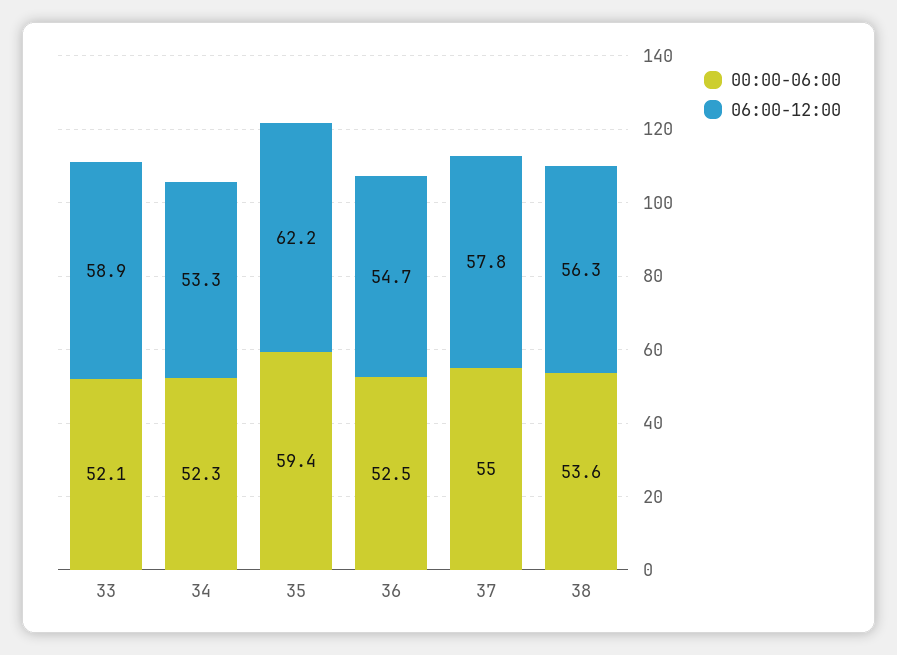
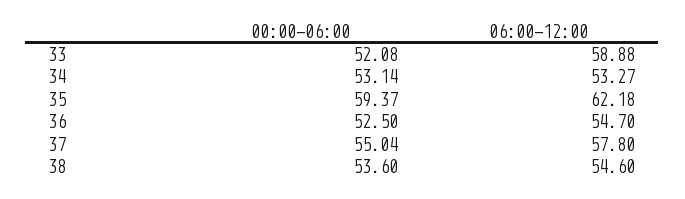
00:00-06:00, 34: 52.3 -> 53.14
06:00-12:00, 38: 56.3 -> 54.6

